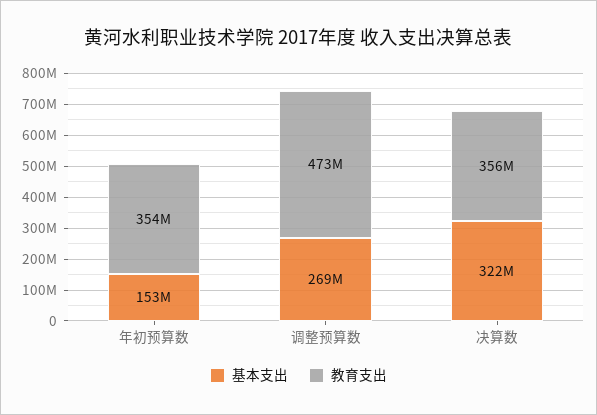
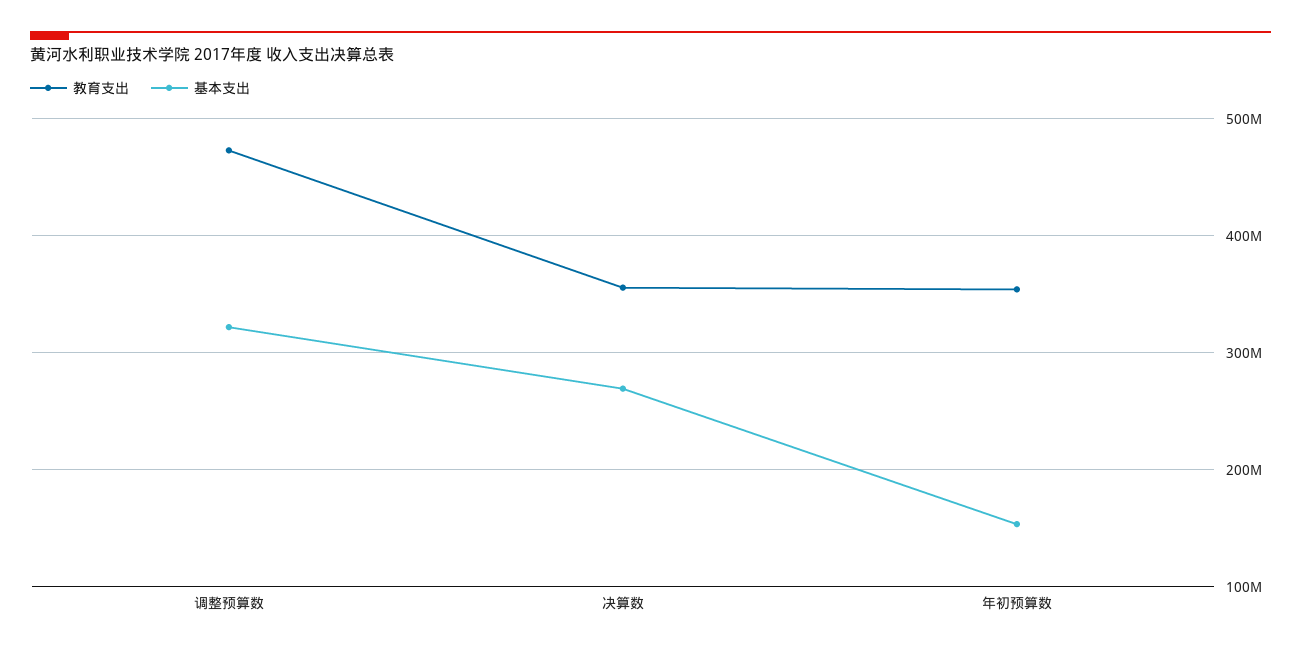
基本支出, 调整预算数: 269000000 -> 320000000
基本支出, 决算数: 322000000 -> 270000000

